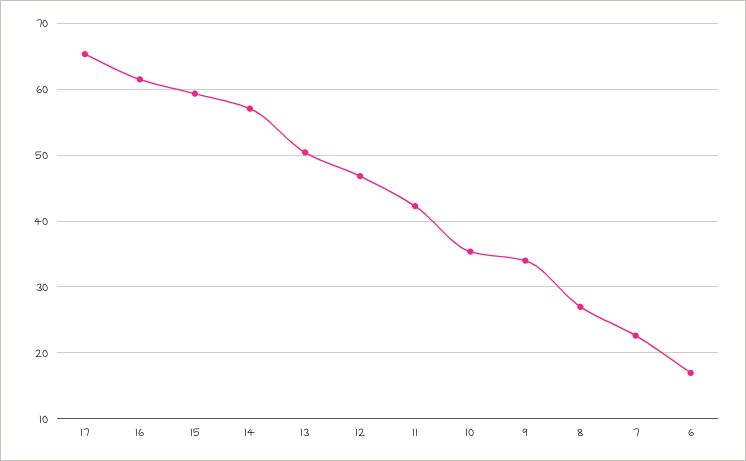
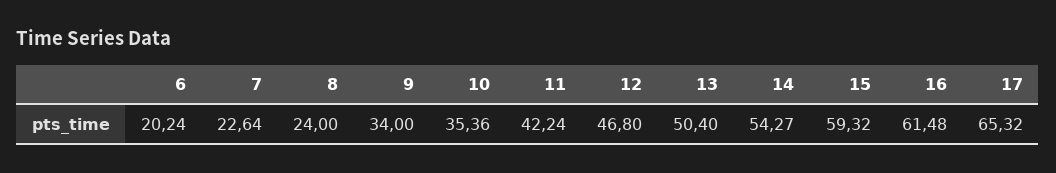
14: 57 -> 54.27
8: 27 -> 24
6: 17 -> 20.24

